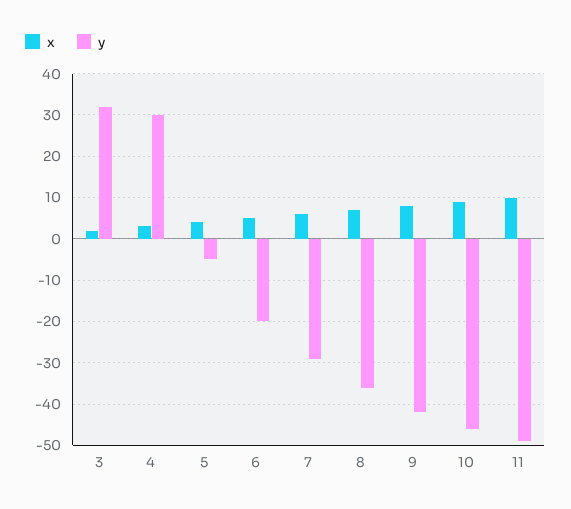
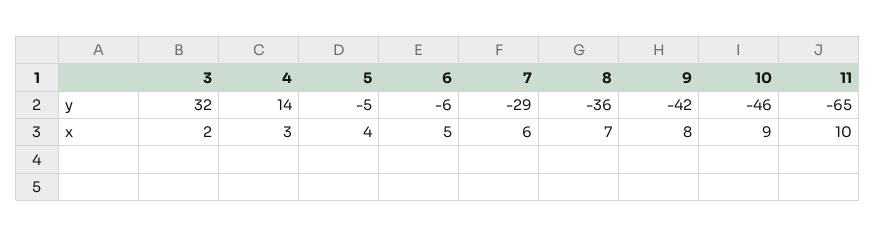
y, 4: 30 -> 14
y, 6: -20 -> -6
y, 11: -50 -> -65

